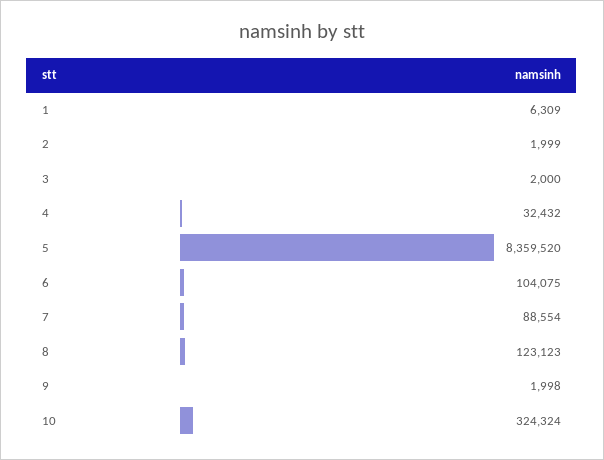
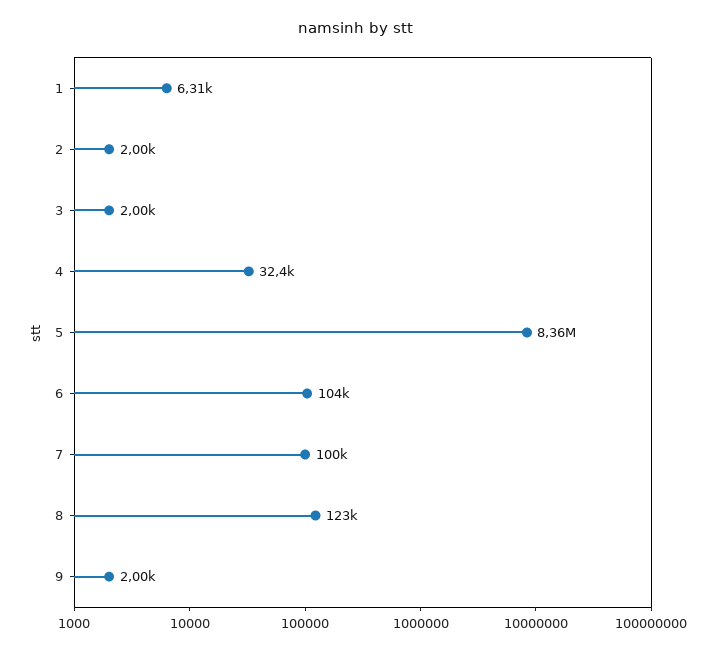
7: 88554 -> 100000
10: 324324 -> none

